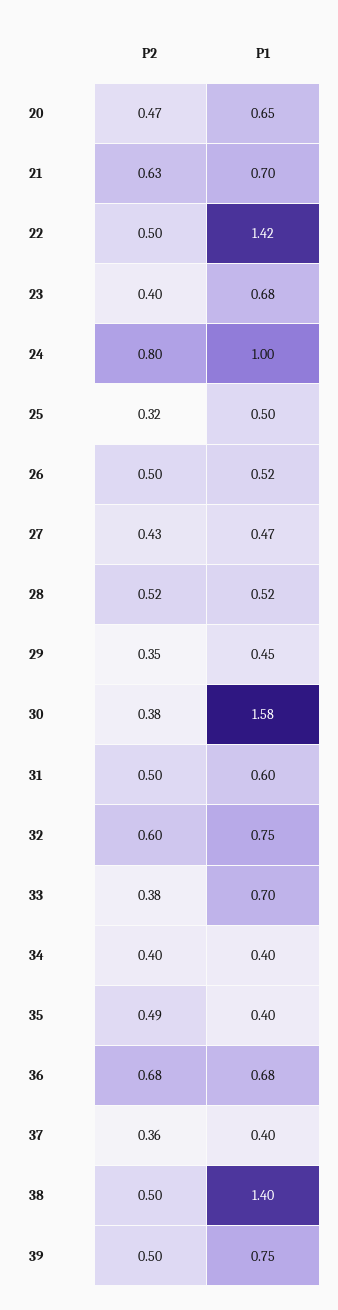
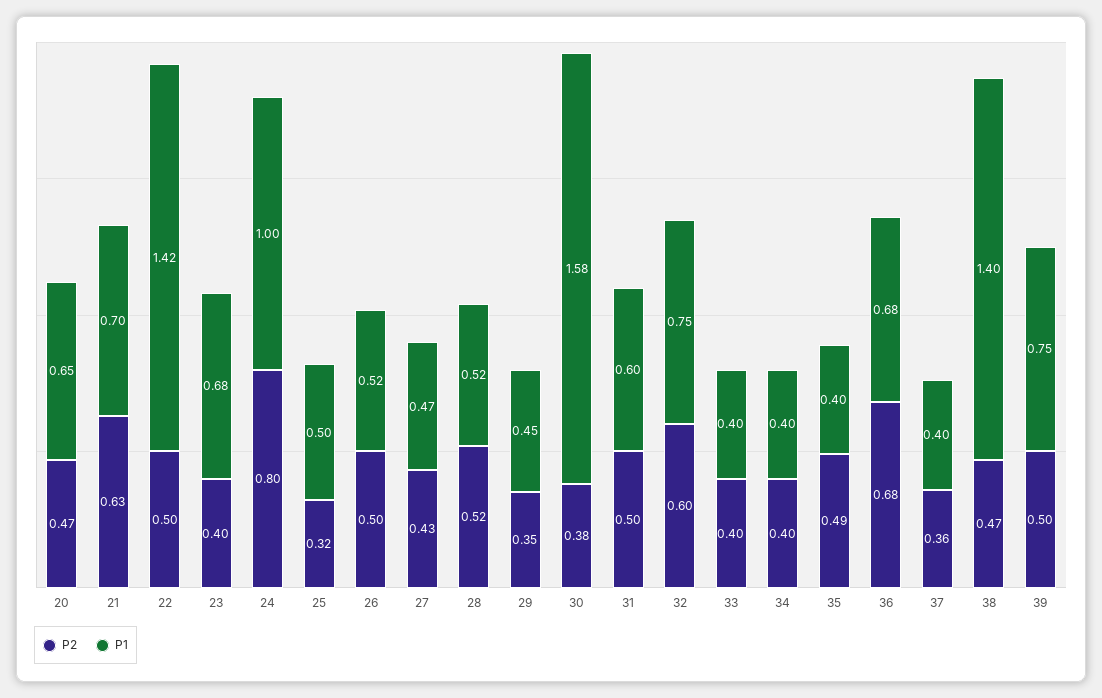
P2, 33: 0.38 -> 0.4
P1, 33: 0.7 -> 0.4
P2, 38: 0.5 -> 0.47

